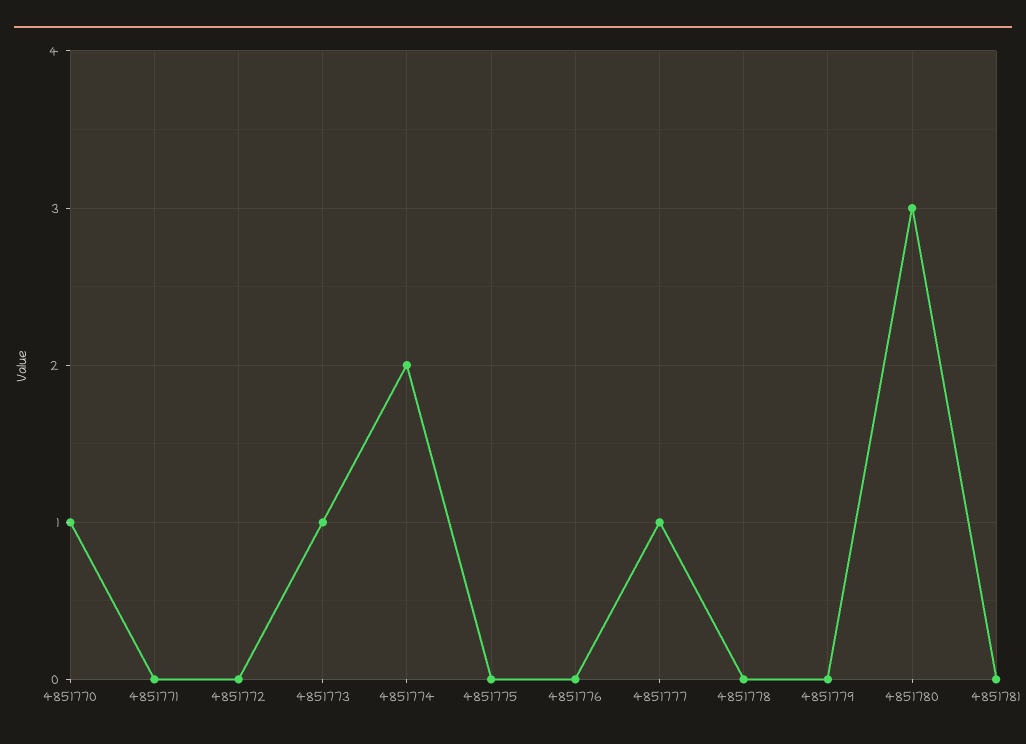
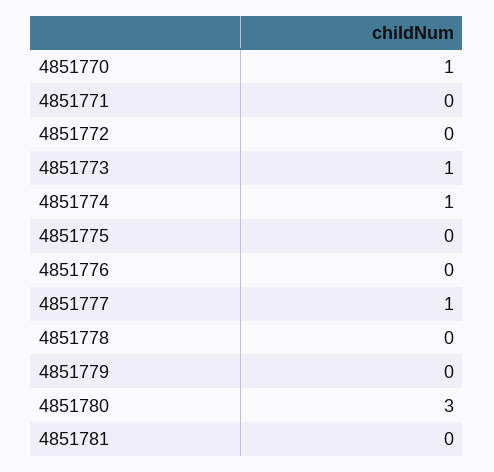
4851774: 2 -> 1

